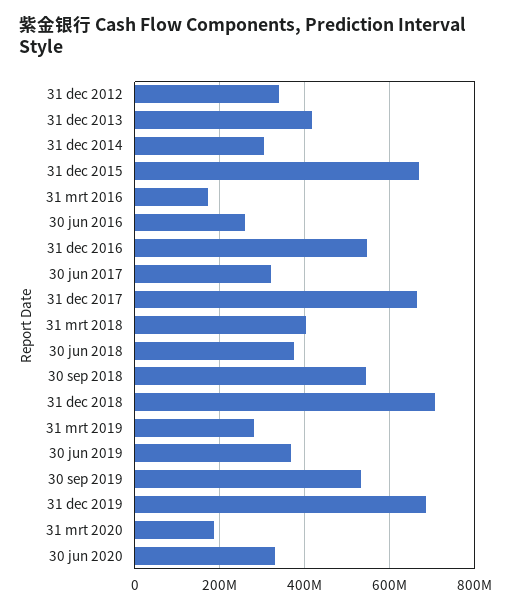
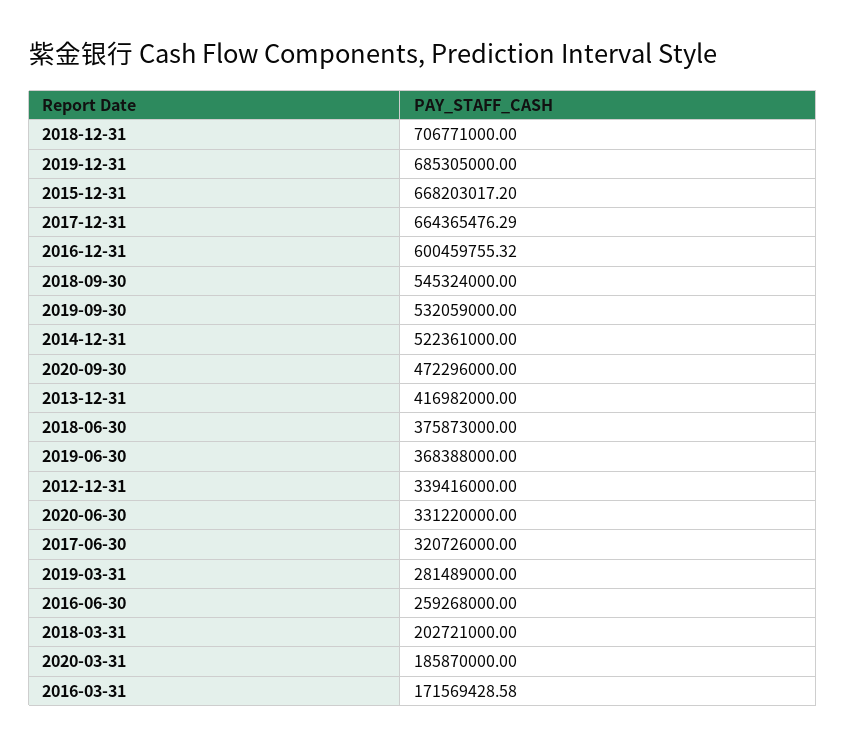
31 dec 2014: 300000000 -> 522361000
31 dec 2016: 540000000 -> 600459755.32
31 mrt 2018: 400000000 -> 202721000
2020-09-30: none -> 472296000

